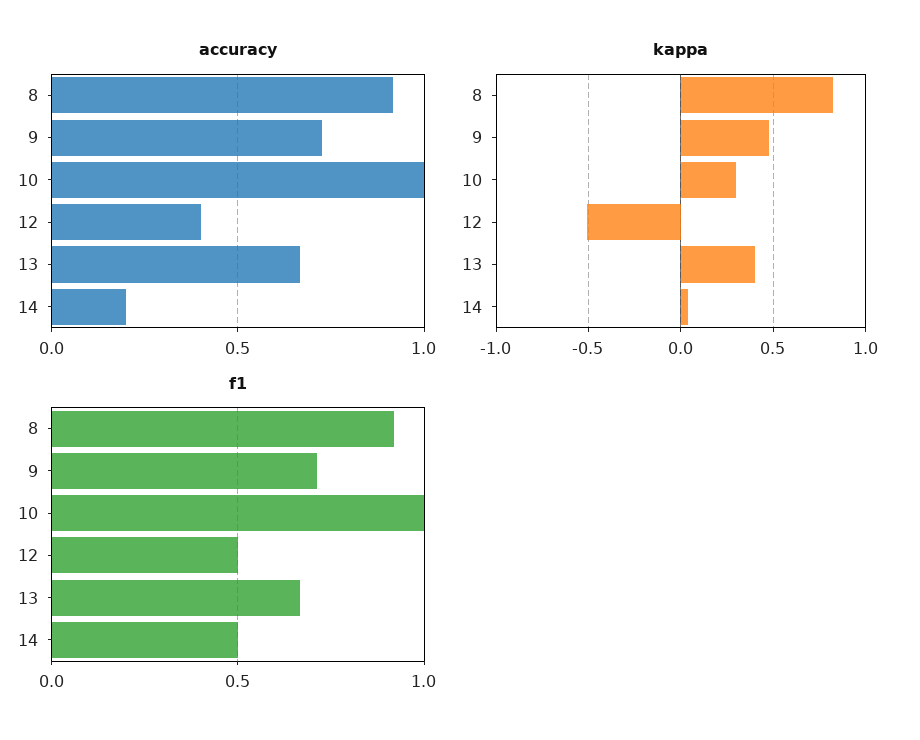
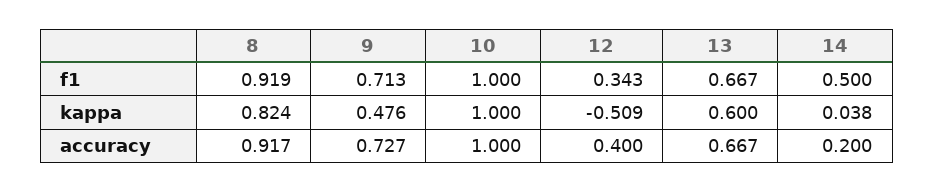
kappa, 10: 0.3 -> 1
kappa, 13: 0.4 -> 0.6
f1, 12: 0.5 -> 0.343

